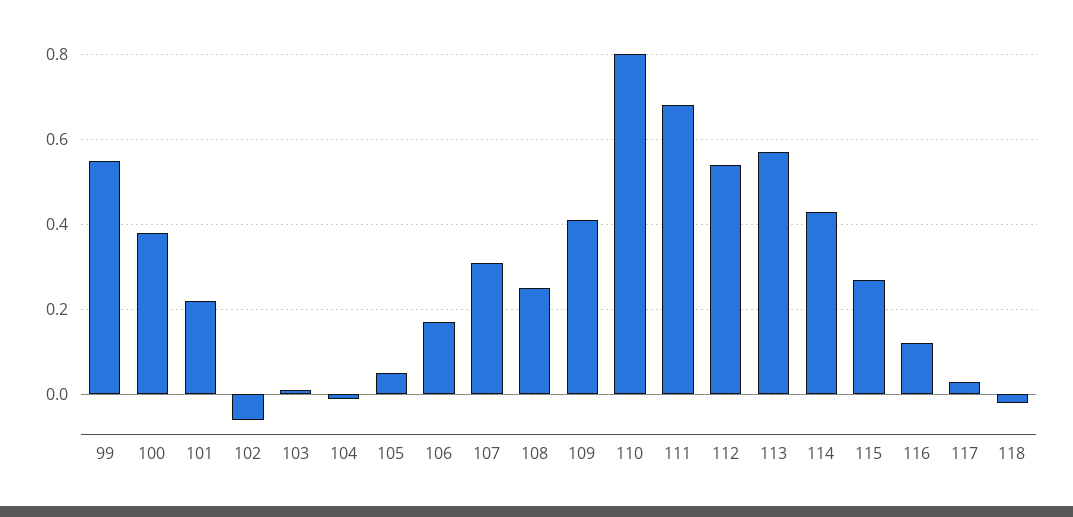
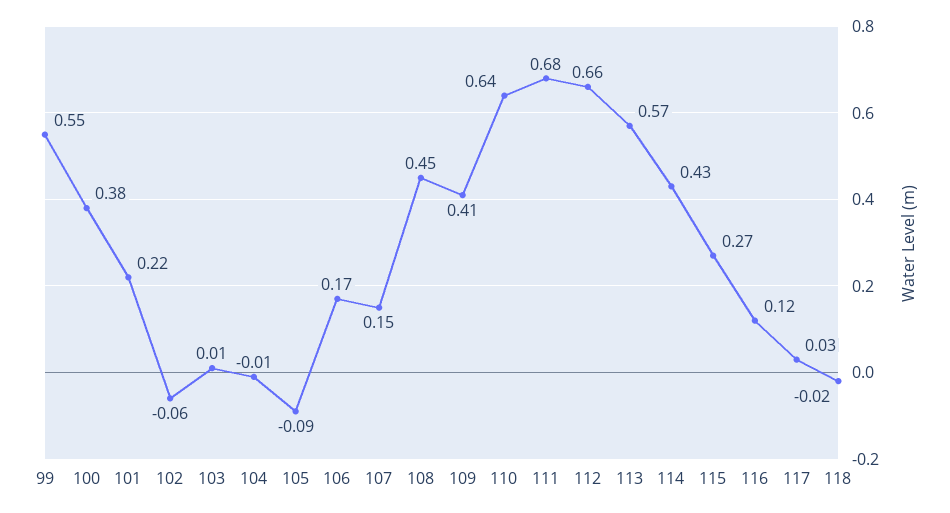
105: 0.05 -> -0.09
107: 0.3 -> 0.15
108: 0.25 -> 0.45
110: 0.8 -> 0.64
112: 0.55 -> 0.66

